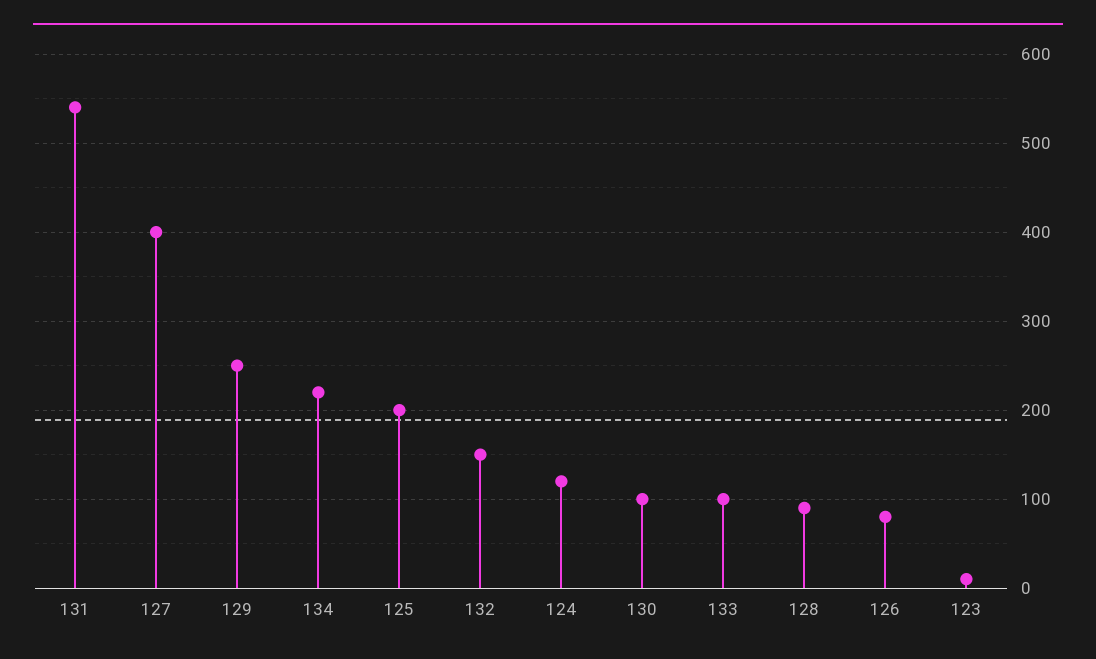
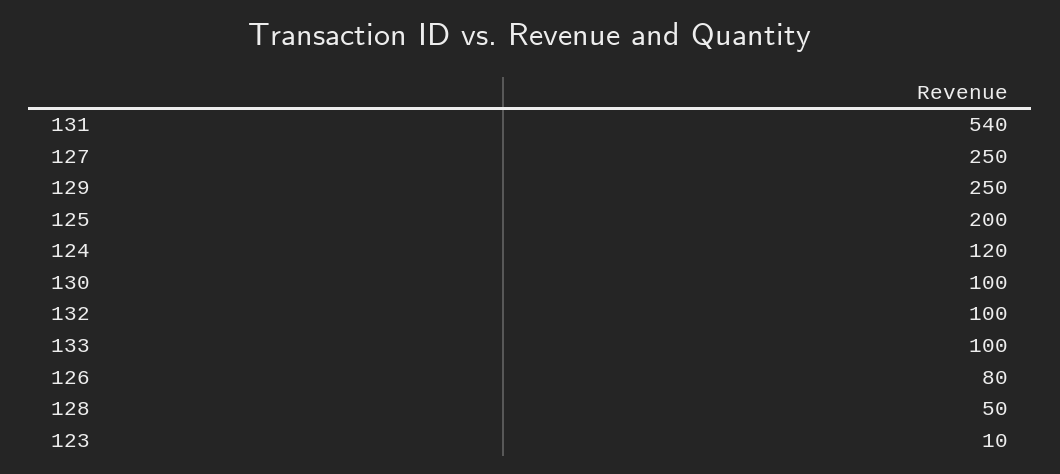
127: 400 -> 250
134: 220 -> none
132: 150 -> 100
128: 90 -> 50

